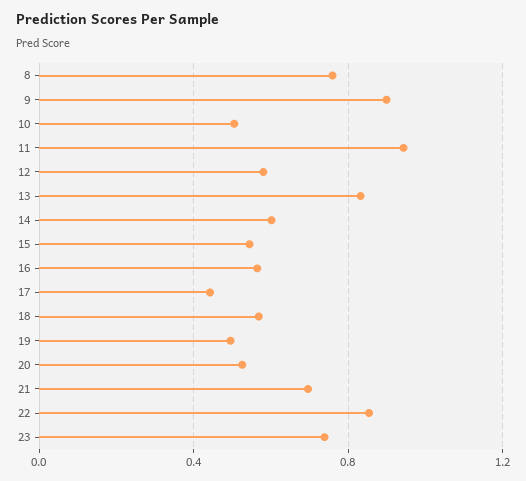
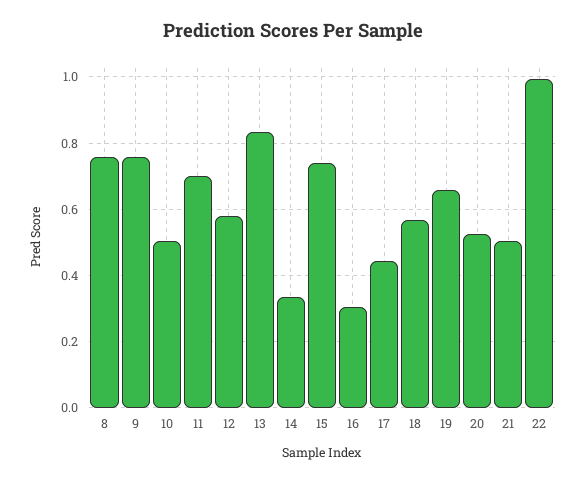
9: 0.9 -> 0.76
11: 0.95 -> 0.7
14: 0.6 -> 0.34
15: 0.55 -> 0.74
16: 0.55 -> 0.3
19: 0.5 -> 0.66
21: 0.7 -> 0.5
22: 0.85 -> 1
23: 0.75 -> none

